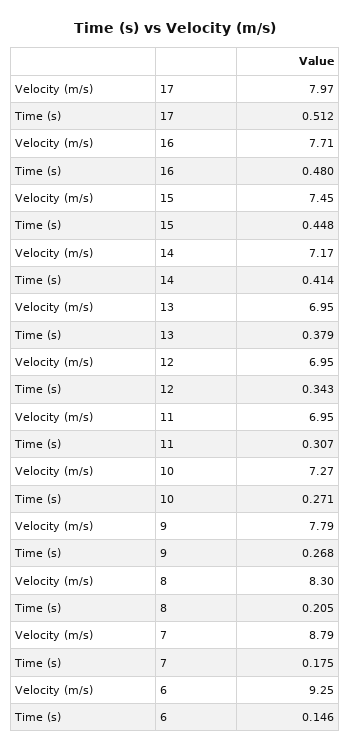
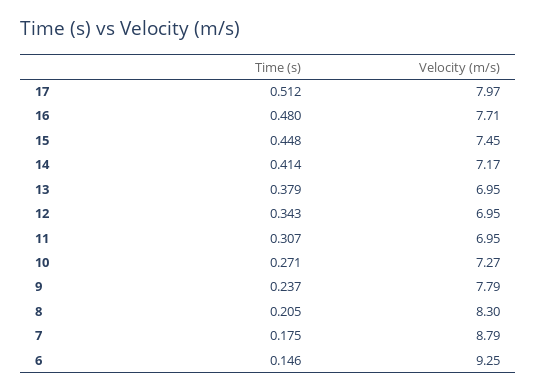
Time (s), 9: 0.268 -> 0.237

